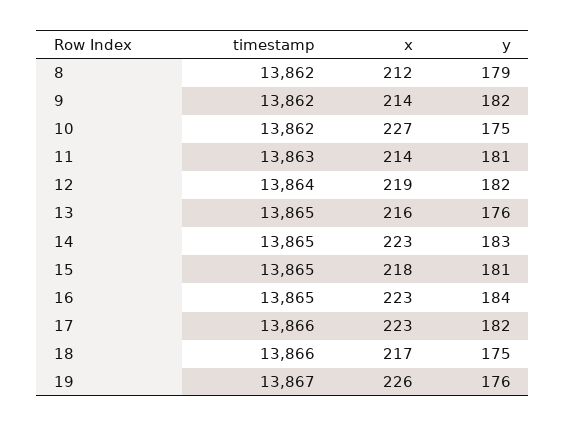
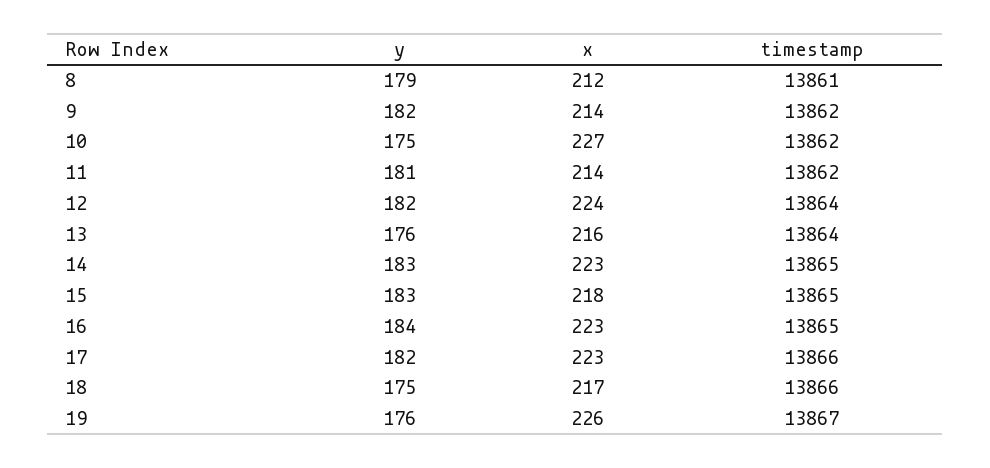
timestamp, 8: 13862 -> 13861
timestamp, 11: 13863 -> 13862
x, 12: 219 -> 224
timestamp, 13: 13865 -> 13864
y, 15: 181 -> 183

